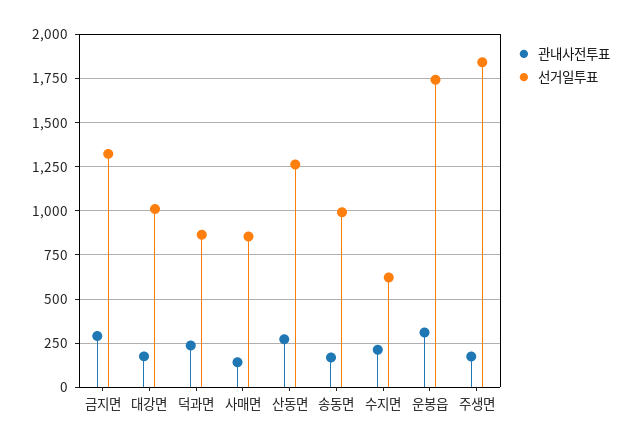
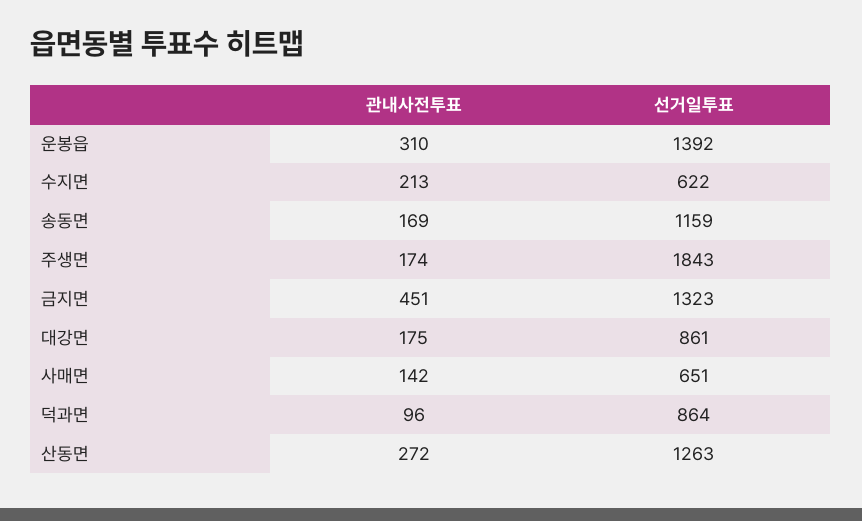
관내사전투표, 금지면: 300 -> 451
선거일투표, 대강면: 1000 -> 861
관내사전투표, 덕과면: 250 -> 96
선거일투표, 사매면: 850 -> 651
선거일투표, 송동면: 1000 -> 1159
선거일투표, 운봉읍: 1750 -> 1392

